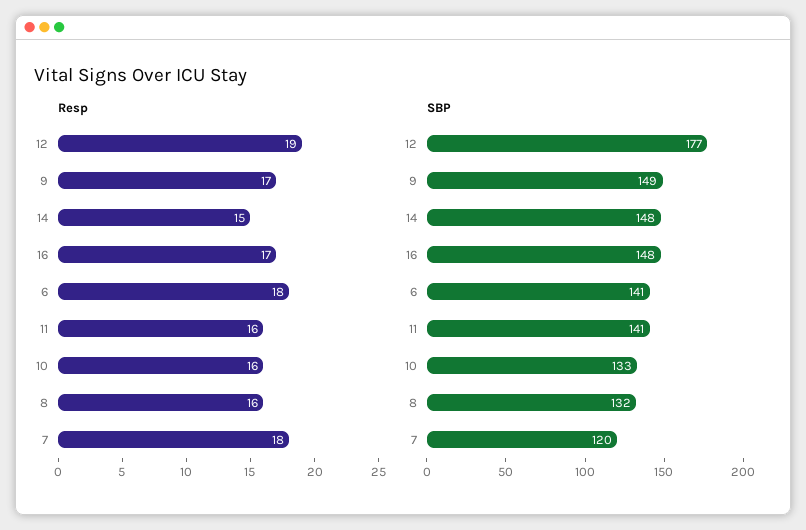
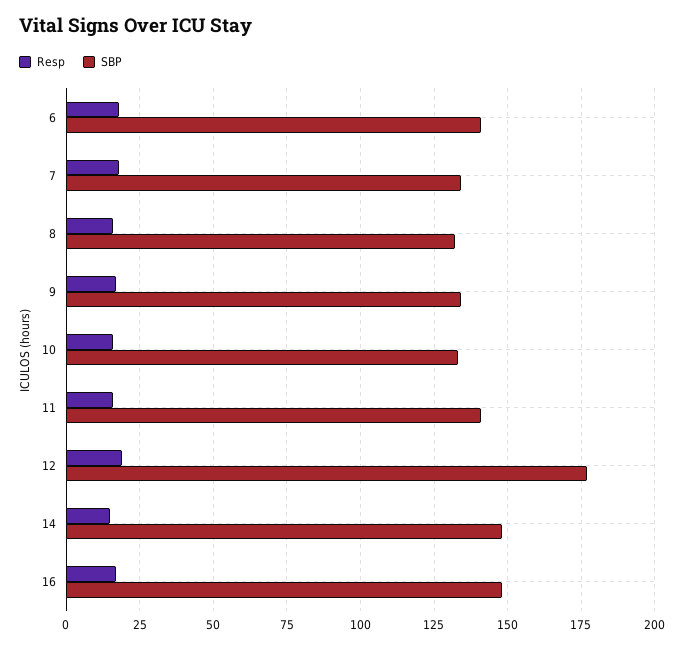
SBP, 9: 149 -> 135
SBP, 7: 120 -> 135

